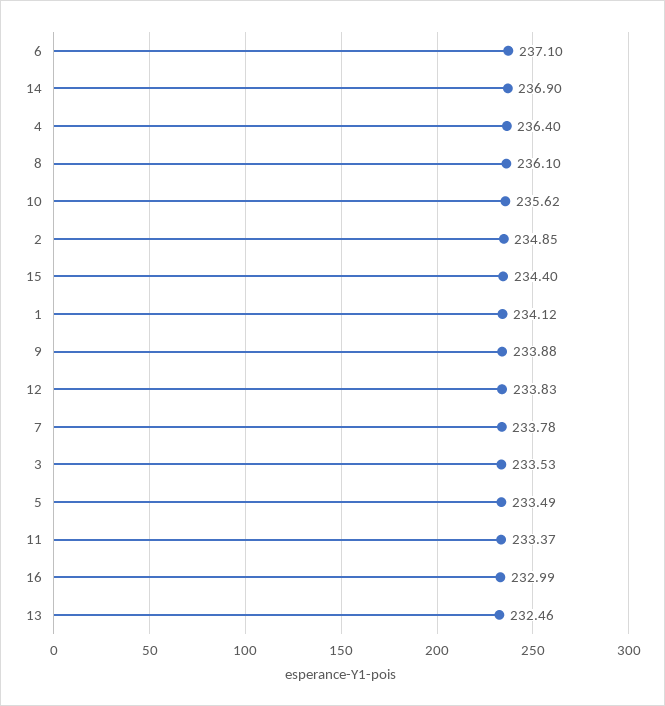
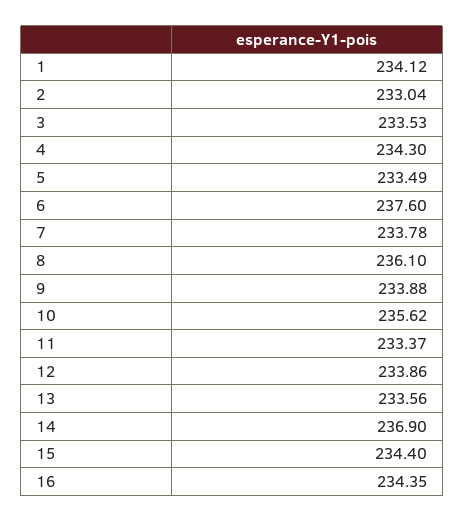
6: 237.1 -> 237.6
4: 236.4 -> 234.3
2: 234.85 -> 233.04
12: 233.83 -> 233.86
16: 232.99 -> 234.35
13: 232.46 -> 233.56

